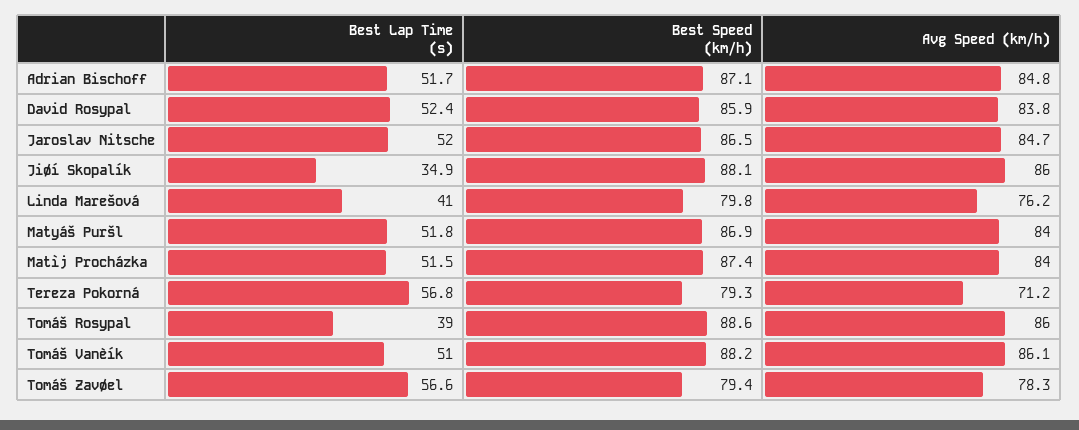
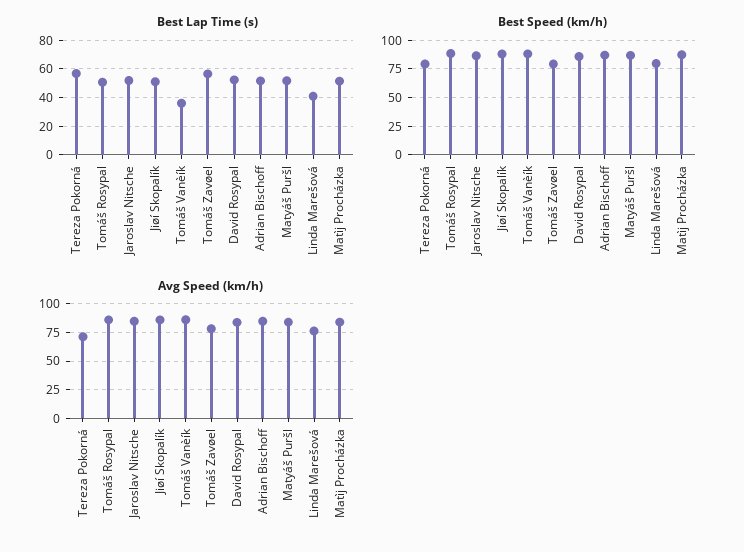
Best Lap Time (s), Jiøí Skopalík: 34.9 -> 50
Best Lap Time (s), Tomáš Rosypal: 39 -> 50
Best Lap Time (s), Tomáš Vanèík: 51 -> 35

